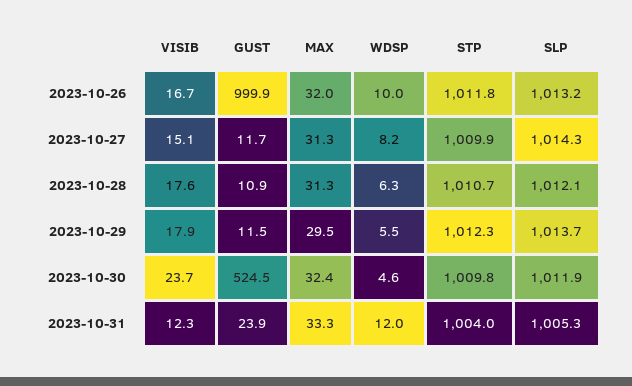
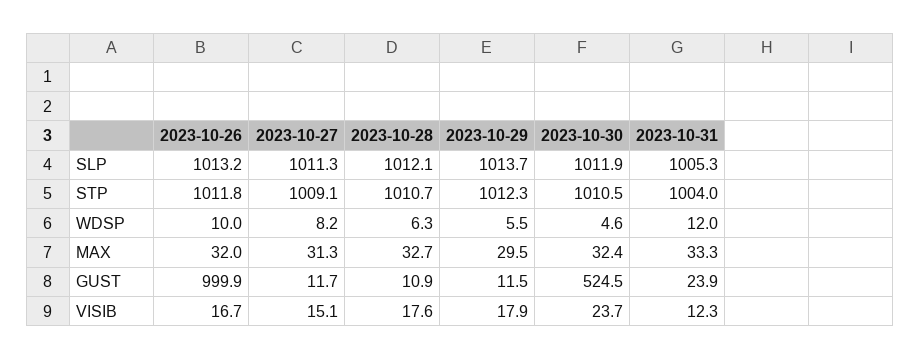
STP, 2023-10-27: 1009.9 -> 1009.1
SLP, 2023-10-27: 1014.3 -> 1011.3
MAX, 2023-10-28: 31.3 -> 32.7
STP, 2023-10-30: 1009.8 -> 1010.5

